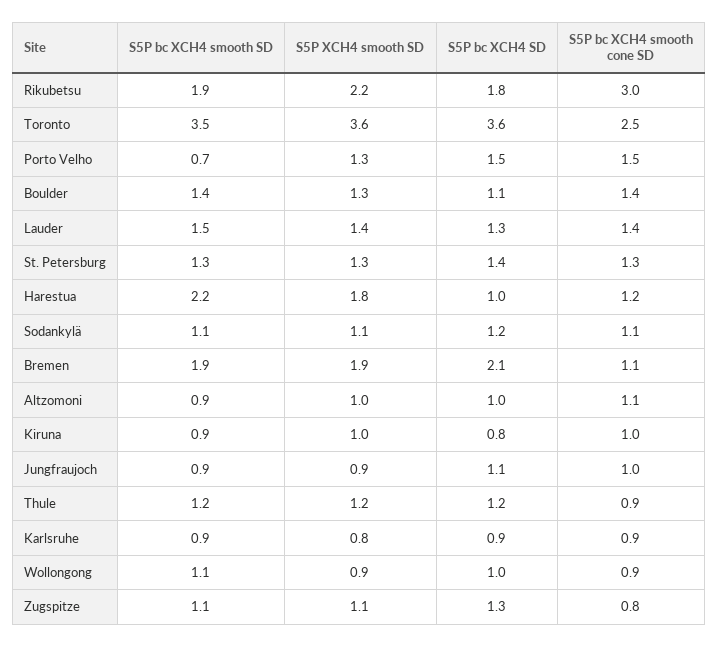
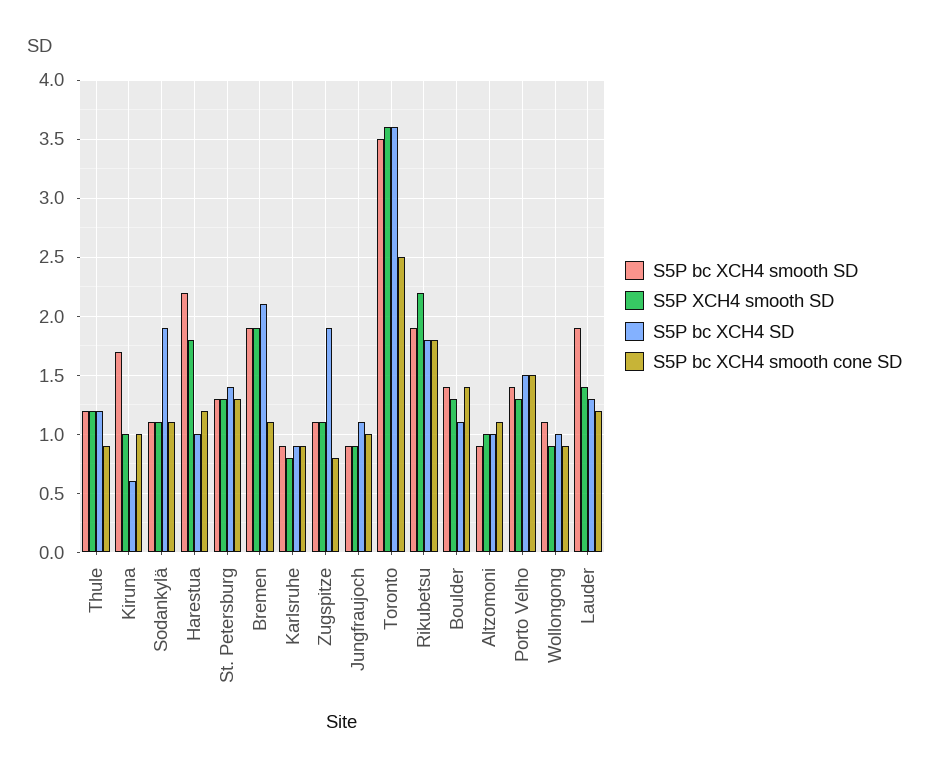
S5P bc XCH4 smooth cone SD, Rikubetsu: 3 -> 1.8
S5P bc XCH4 smooth SD, Porto Velho: 0.7 -> 1.4
S5P bc XCH4 smooth SD, Lauder: 1.5 -> 1.9
S5P bc XCH4 smooth cone SD, Lauder: 1.4 -> 1.2
S5P bc XCH4 SD, Sodankylä: 1.2 -> 1.9
S5P bc XCH4 smooth SD, Kiruna: 0.9 -> 1.7
S5P bc XCH4 SD, Kiruna: 0.8 -> 0.6
S5P bc XCH4 SD, Zugspitze: 1.3 -> 1.9

